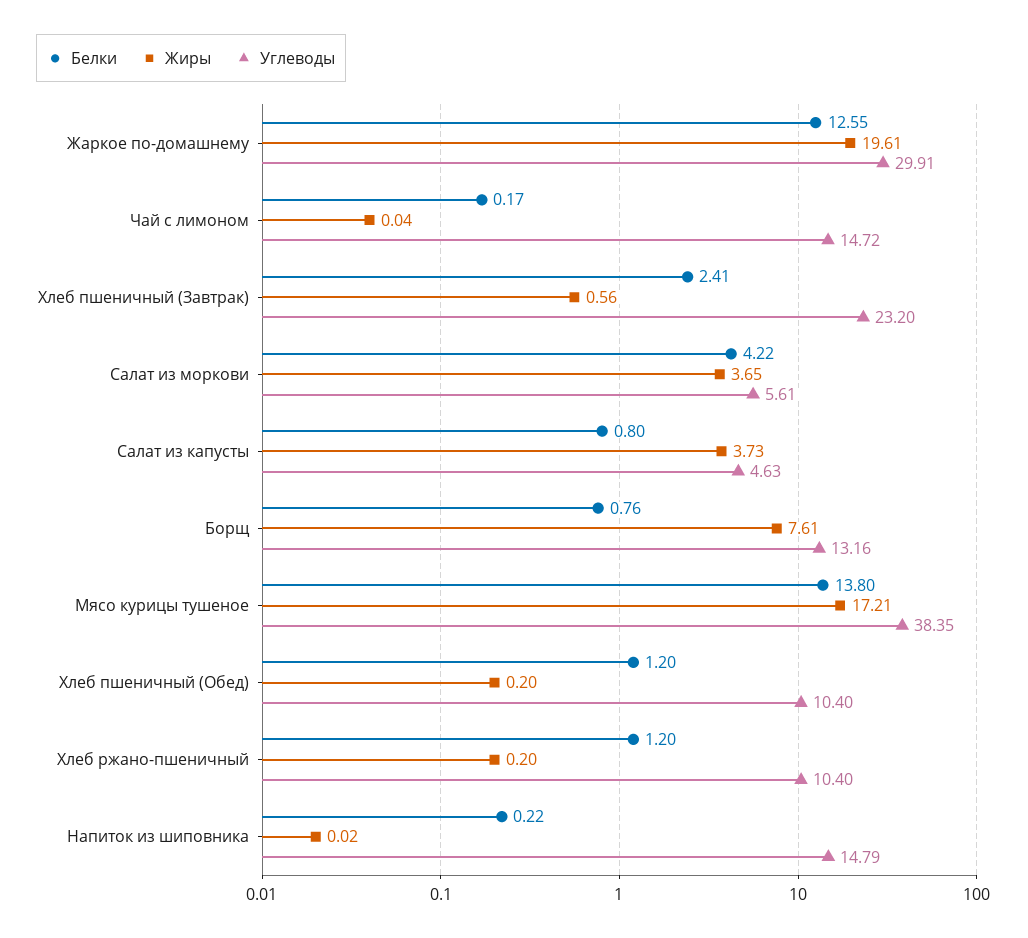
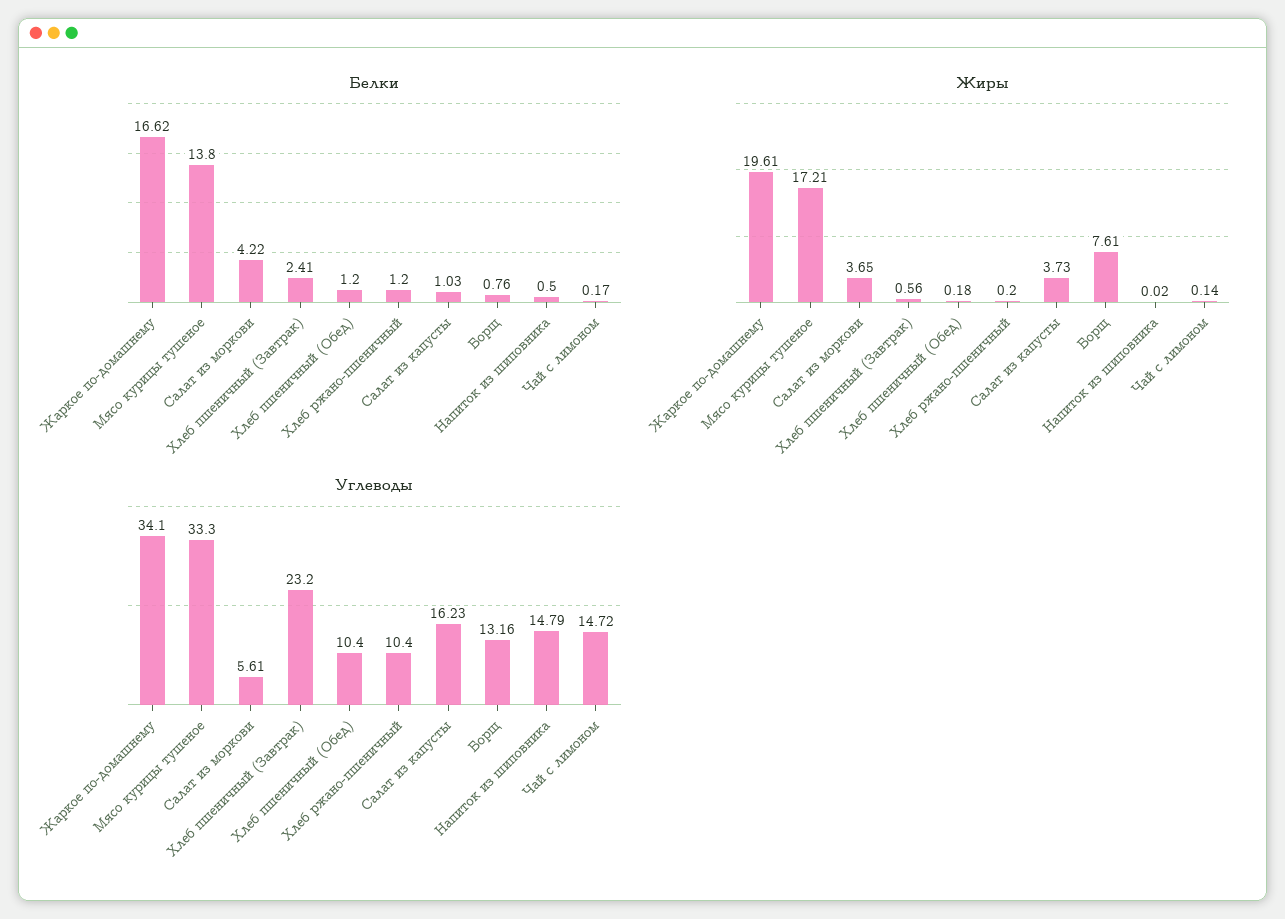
Белки, Жаркое по-домашнему: 12.55 -> 16.62
Углеводы, Жаркое по-домашнему: 29.91 -> 34.1
Жиры, Чай с лимоном: 0.04 -> 0.14
Белки, Салат из капусты: 0.8 -> 1.03
Углеводы, Салат из капусты: 4.63 -> 16.23
Углеводы, Мясо курицы тушеное: 38.35 -> 33.3
Жиры, Хлеб пшеничный (Обед): 0.2 -> 0.18
Белки, Напиток из шиповника: 0.22 -> 0.5

